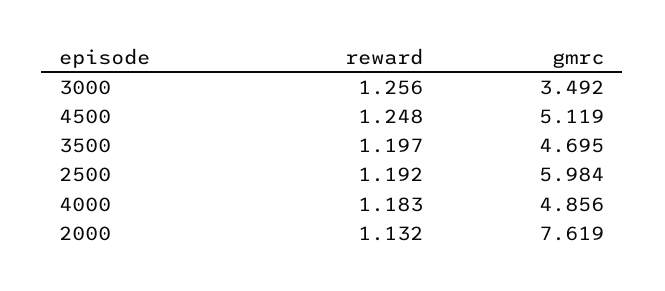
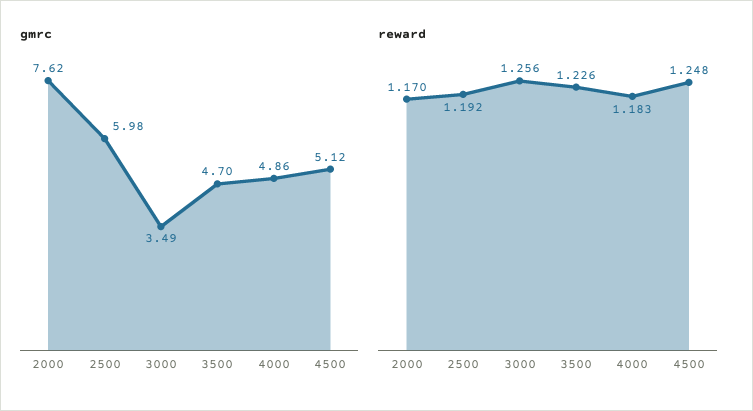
reward, 3500: 1.197 -> 1.226
reward, 2000: 1.132 -> 1.17

